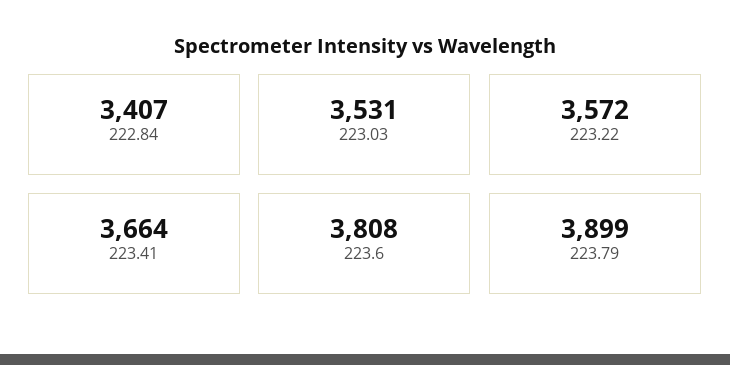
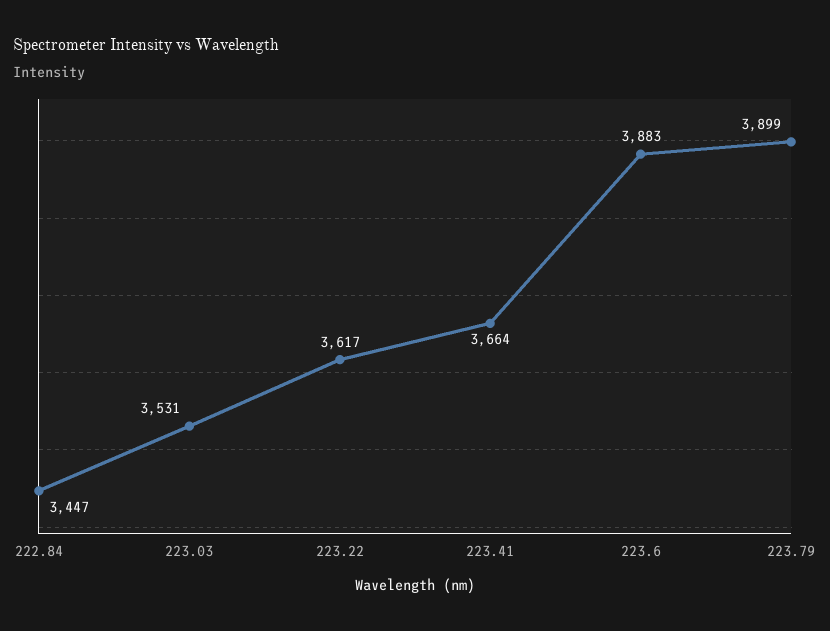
222.84: 3407 -> 3447
223.22: 3572 -> 3617
223.6: 3808 -> 3883

